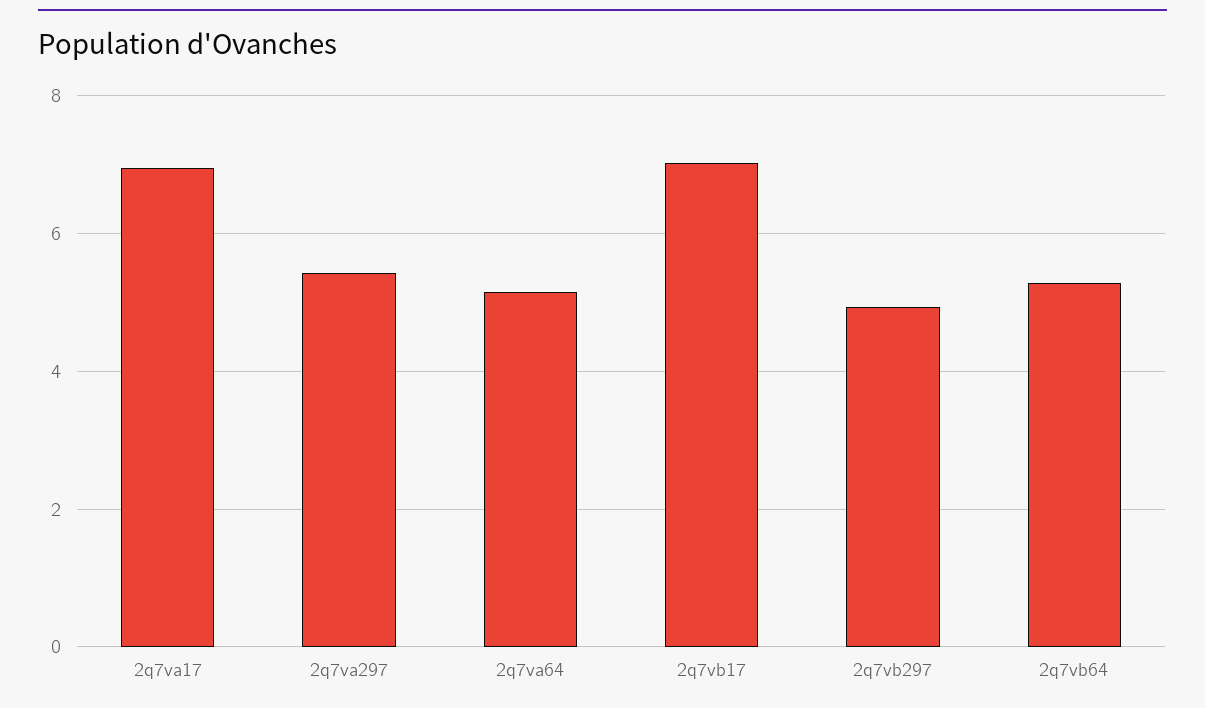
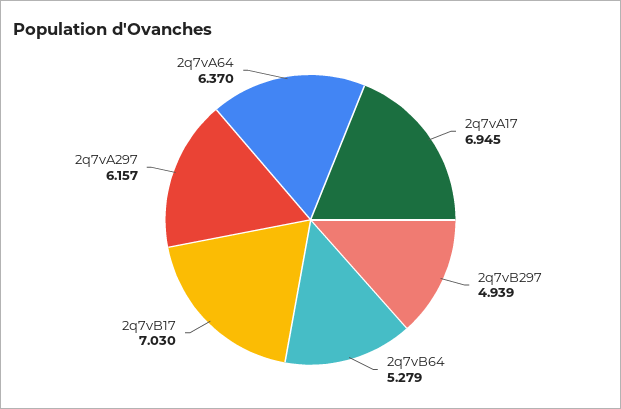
2q7va297: 5.4 -> 6.157
2q7va64: 5.2 -> 6.37

